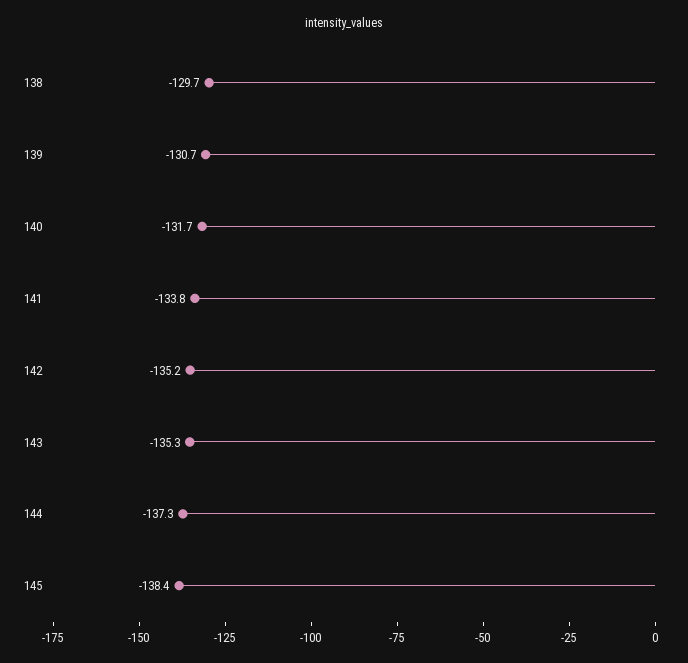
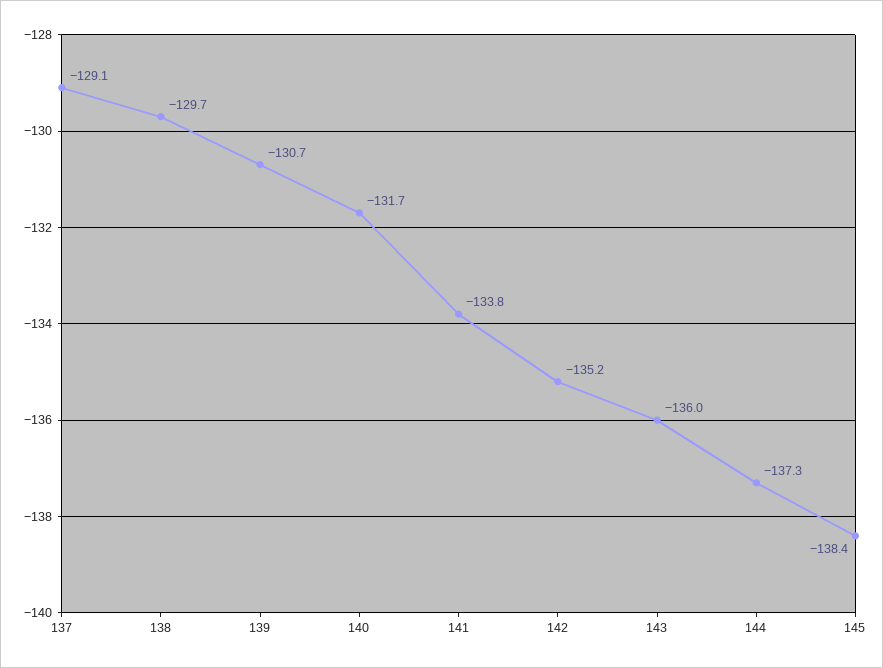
143: -135.3 -> -136
137: none -> -129.1

